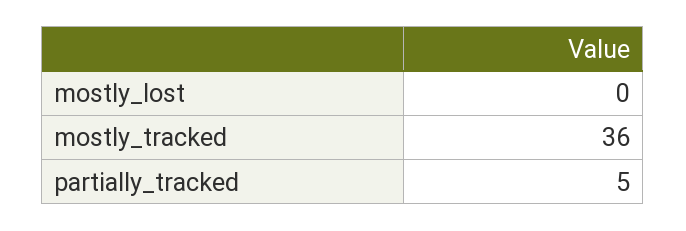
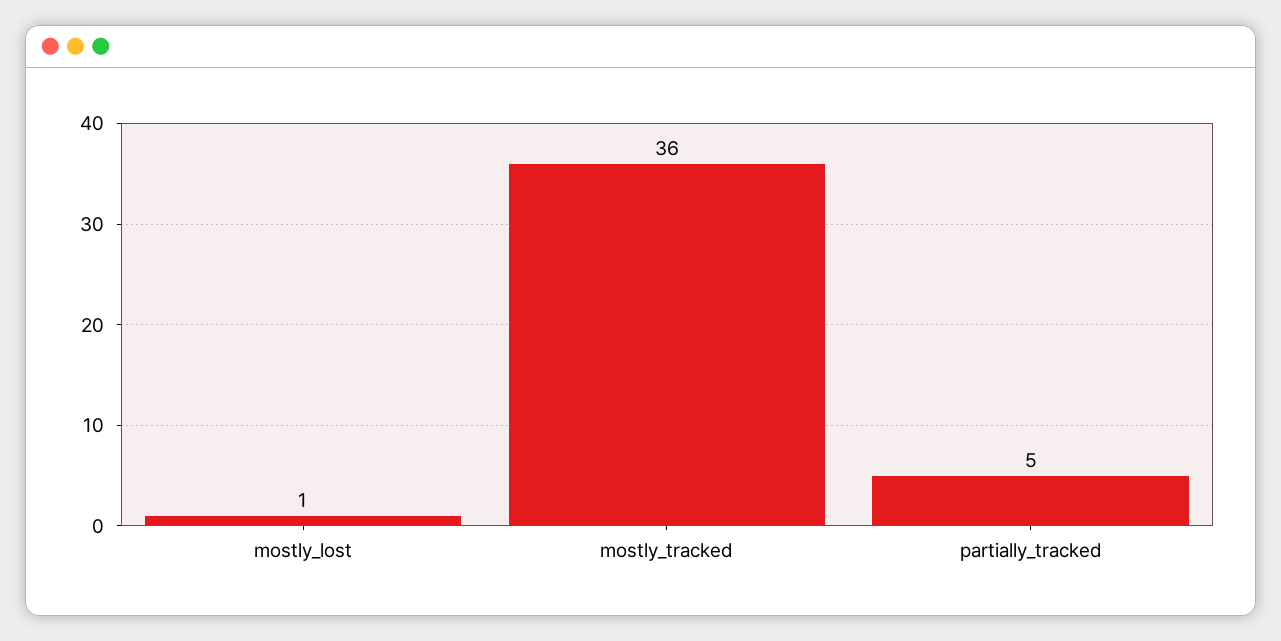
mostly_lost: 0 -> 1

